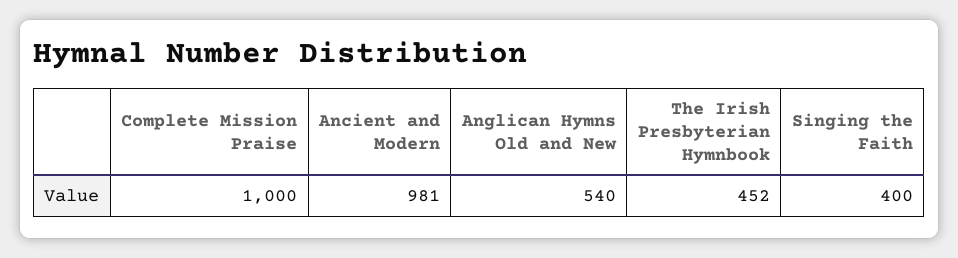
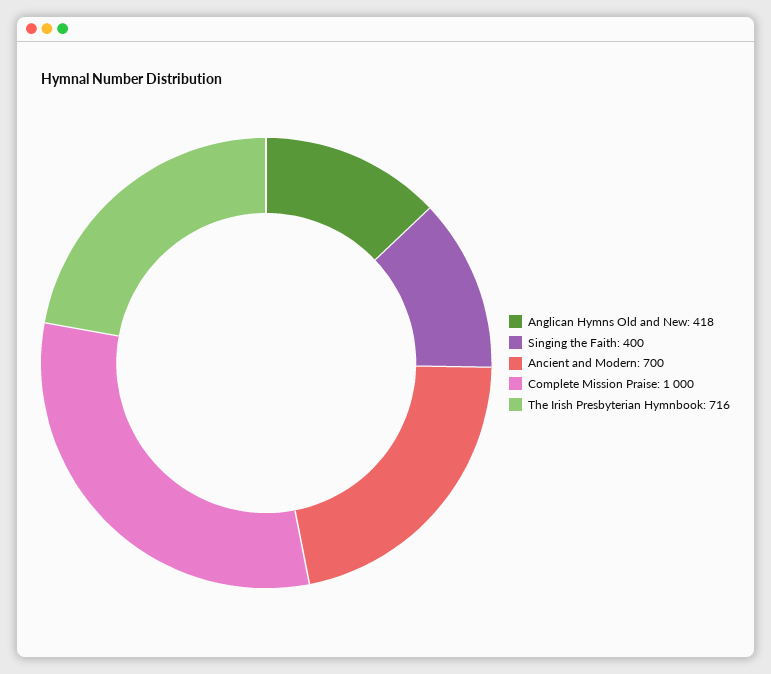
Ancient and Modern: 981 -> 700
Anglican Hymns Old and New: 540 -> 418
The Irish Presbyterian Hymnbook: 452 -> 716

